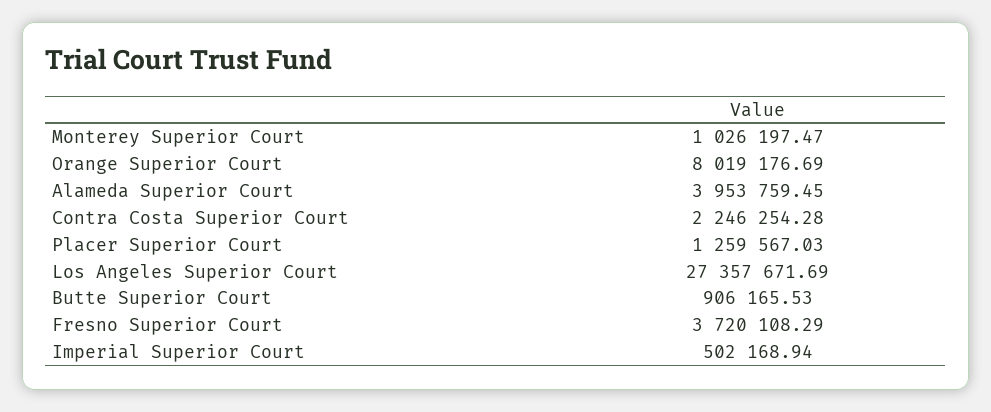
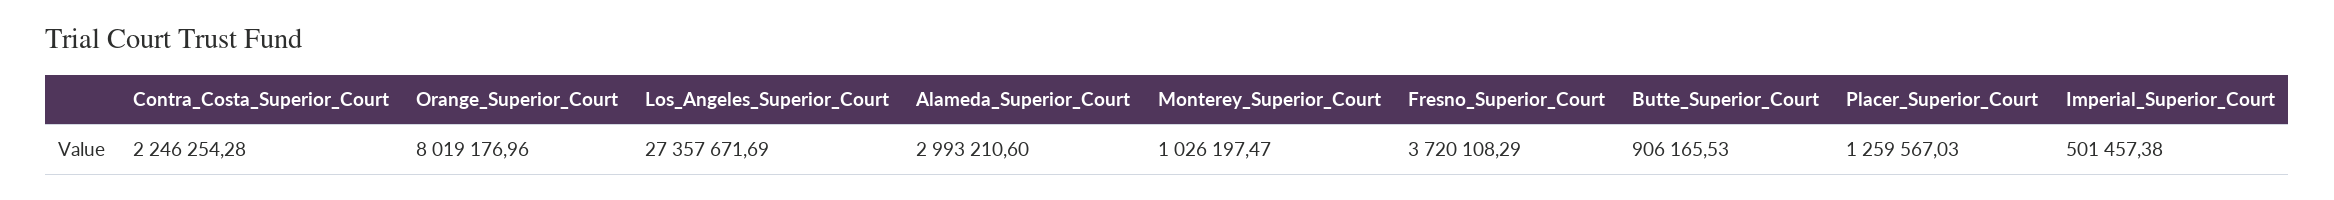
Orange Superior Court: 8019176.69 -> 8019176.96
Alameda Superior Court: 3953759.45 -> 2993210.6
Imperial Superior Court: 502168.94 -> 501457.38

